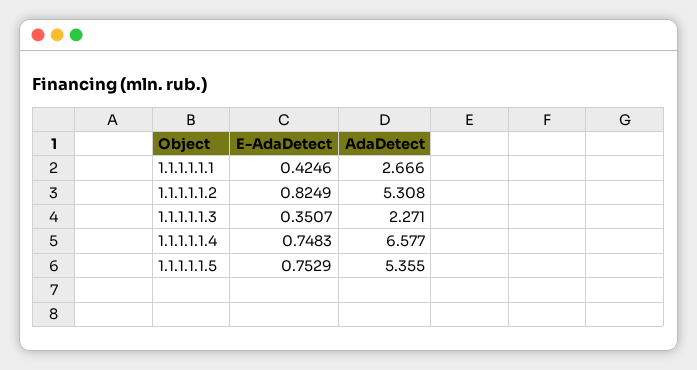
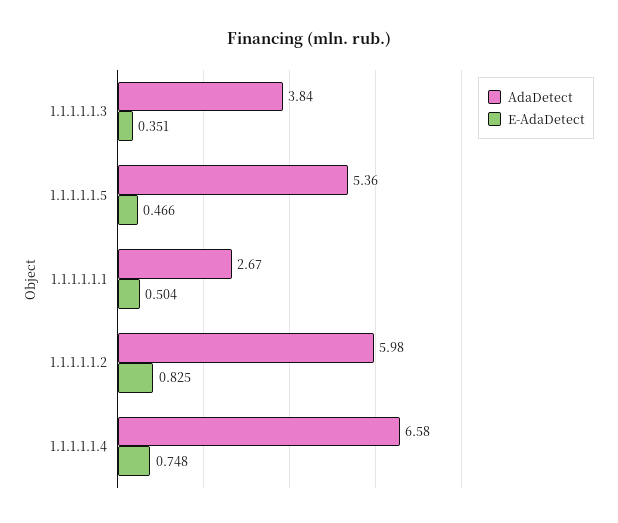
E-AdaDetect, 1.1.1.1.1.1: 0.4246 -> 0.504
AdaDetect, 1.1.1.1.1.2: 5.308 -> 5.98
AdaDetect, 1.1.1.1.1.3: 2.271 -> 3.84
E-AdaDetect, 1.1.1.1.1.5: 0.7529 -> 0.466

